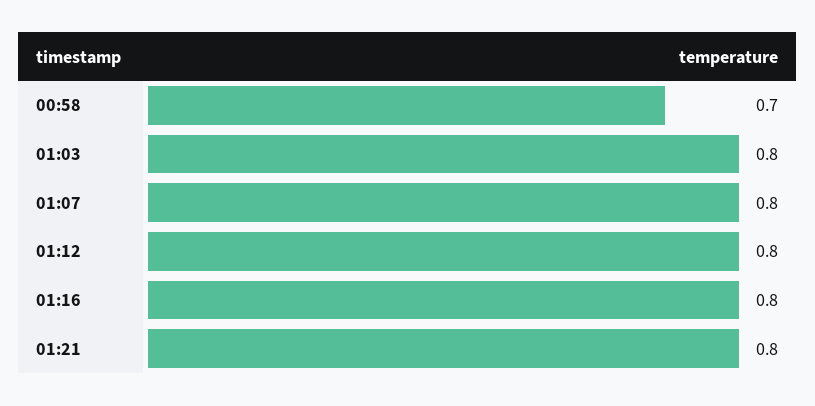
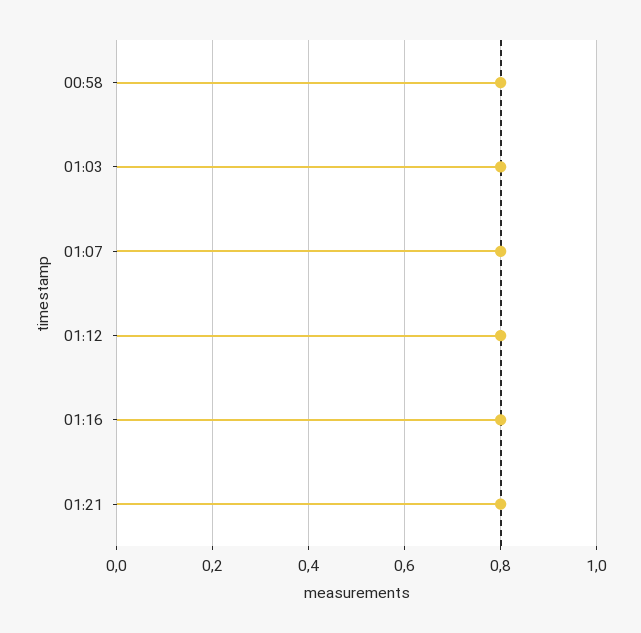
00:58: 0.7 -> 0.8

